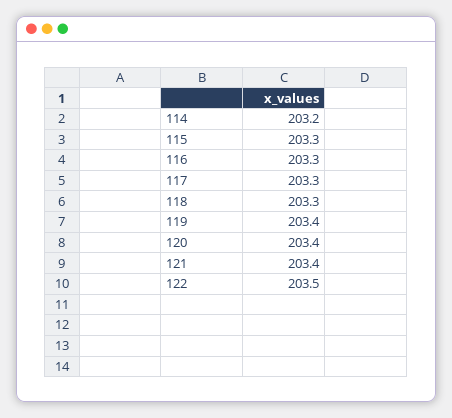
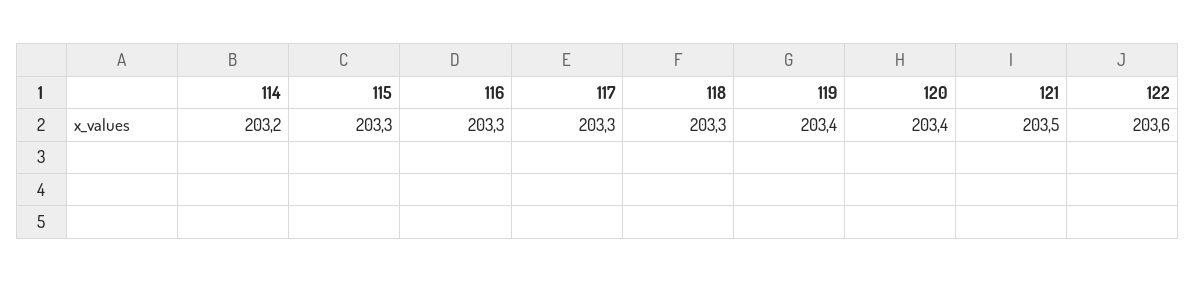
121: 203.4 -> 203.5
122: 203.5 -> 203.6

